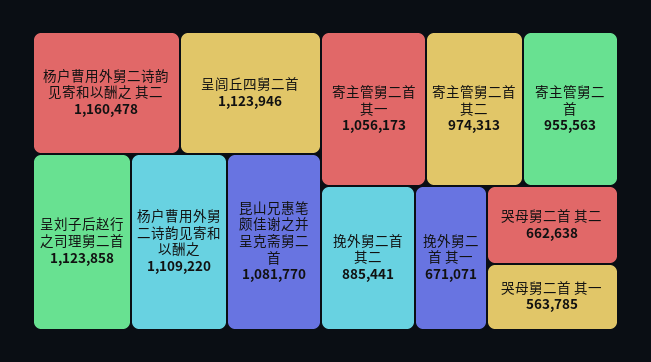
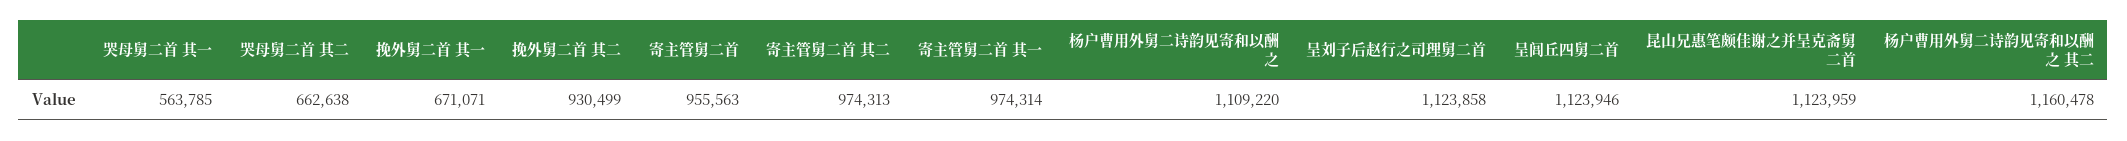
昆山兄惠笔颇佳谢之并呈克斋舅二首: 1081770 -> 1123959
寄主管舅二首 其一: 1056173 -> 974314
挽外舅二首 其二: 885441 -> 930499

